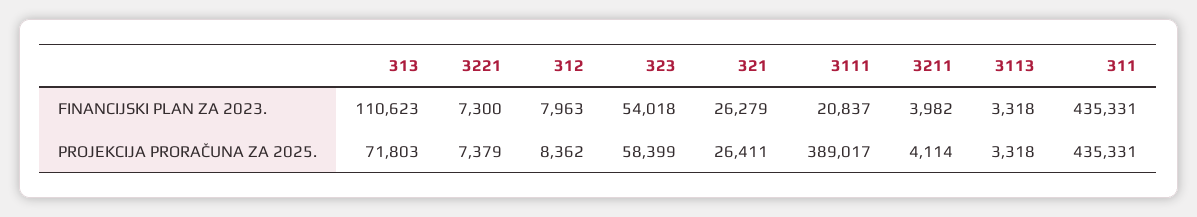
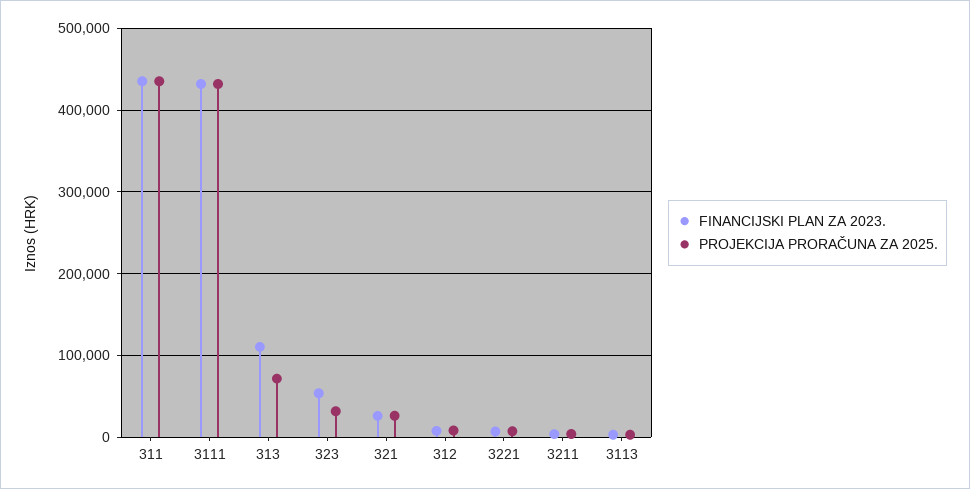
FINANCIJSKI PLAN ZA 2023., 3111: 20837 -> 430000
PROJEKCIJA PRORAČUNA ZA 2025., 323: 58399 -> 30000
PROJEKCIJA PRORAČUNA ZA 2025., 3111: 389017 -> 430000

